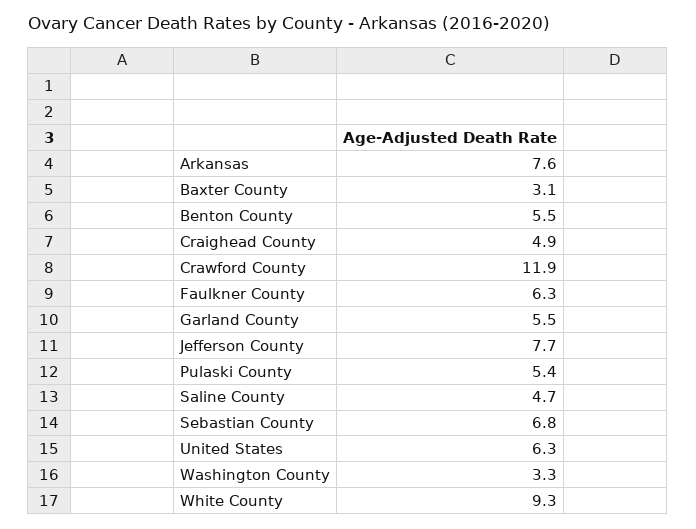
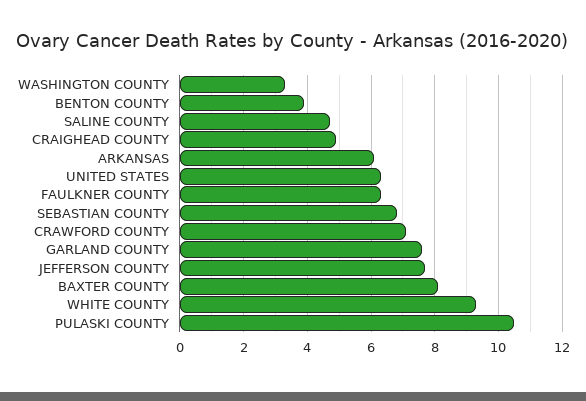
Arkansas: 7.6 -> 6
Baxter County: 3.1 -> 8
Benton County: 5.5 -> 4
Crawford County: 11.9 -> 7
Garland County: 5.5 -> 7.5
Pulaski County: 5.4 -> 10.5

